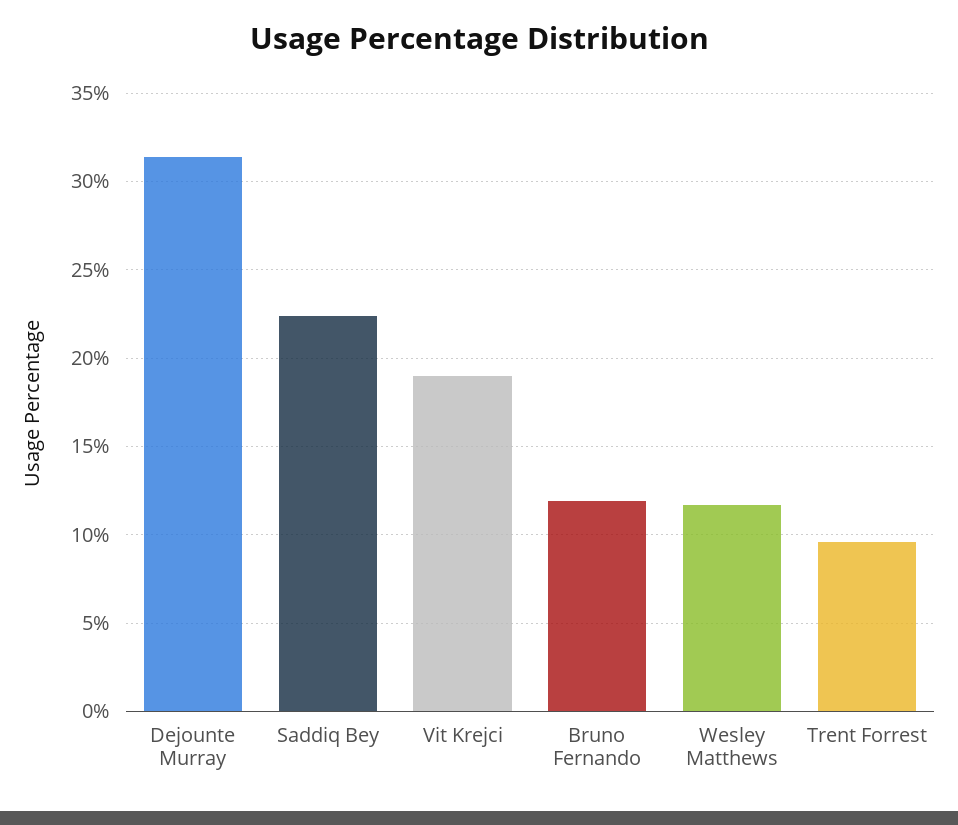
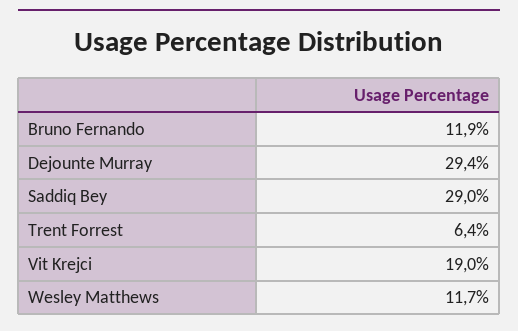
Dejounte Murray: 31.5 -> 29.4
Saddiq Bey: 22.5 -> 29
Trent Forrest: 9.5 -> 6.4

